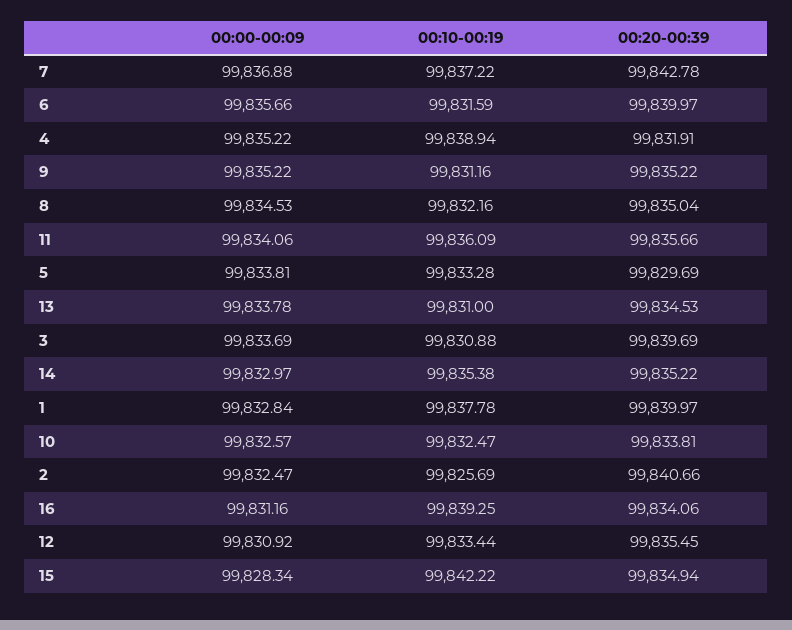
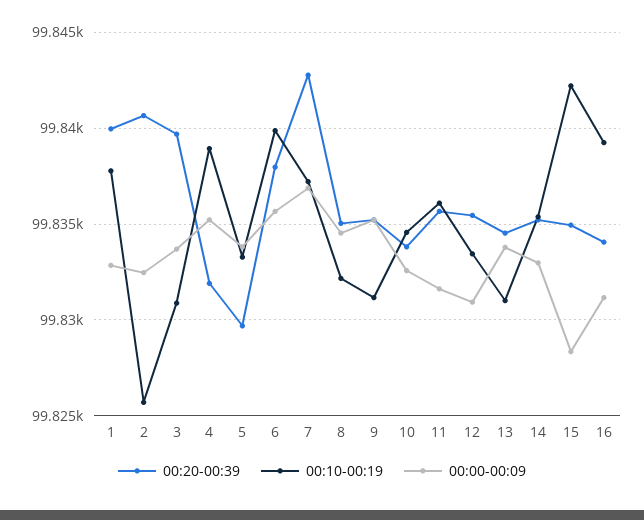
00:10-00:19, 6: 99831.59 -> 99840
00:20-00:39, 6: 99839.97 -> 99838
00:00-00:09, 11: 99834.06 -> 99831.5
00:10-00:19, 10: 99832.47 -> 99834.5

